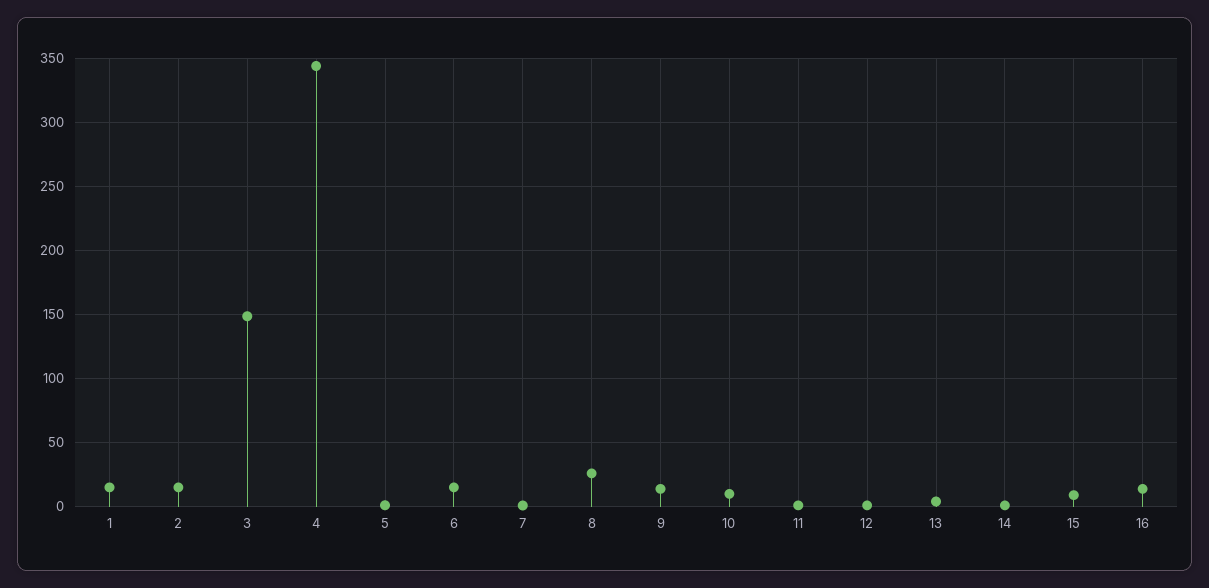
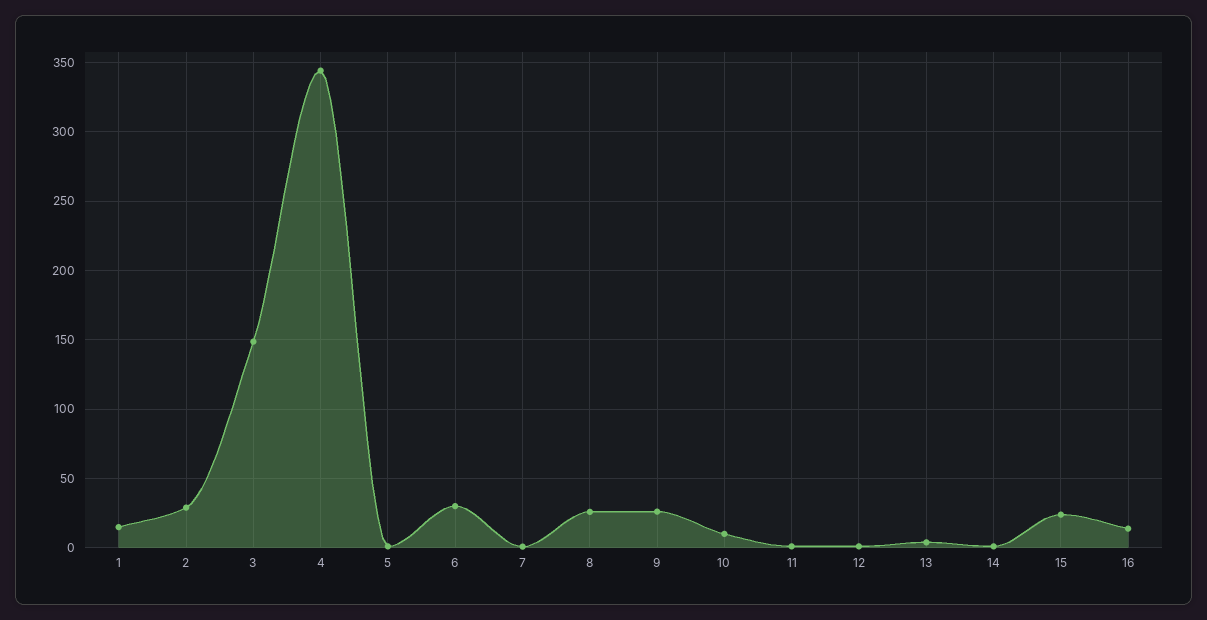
2: 15 -> 30
6: 15 -> 30
9: 15 -> 25
15: 10 -> 25

